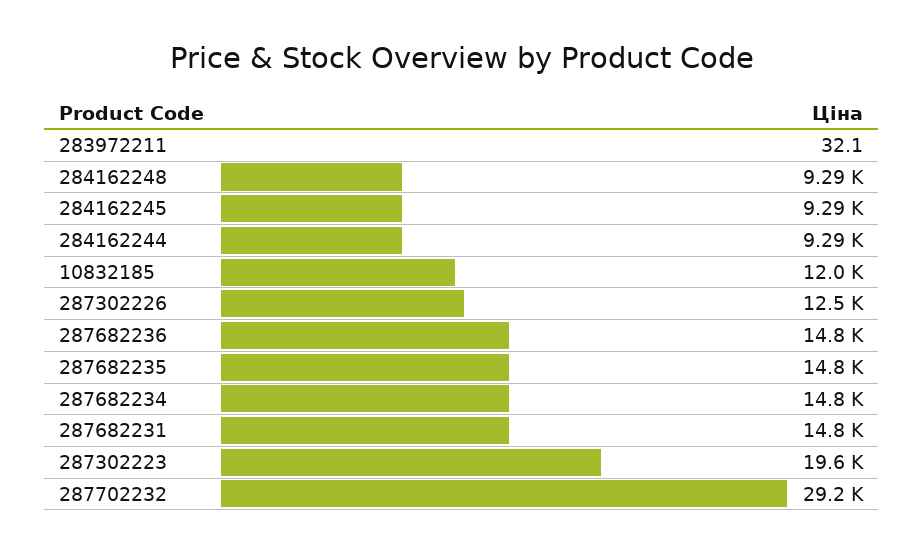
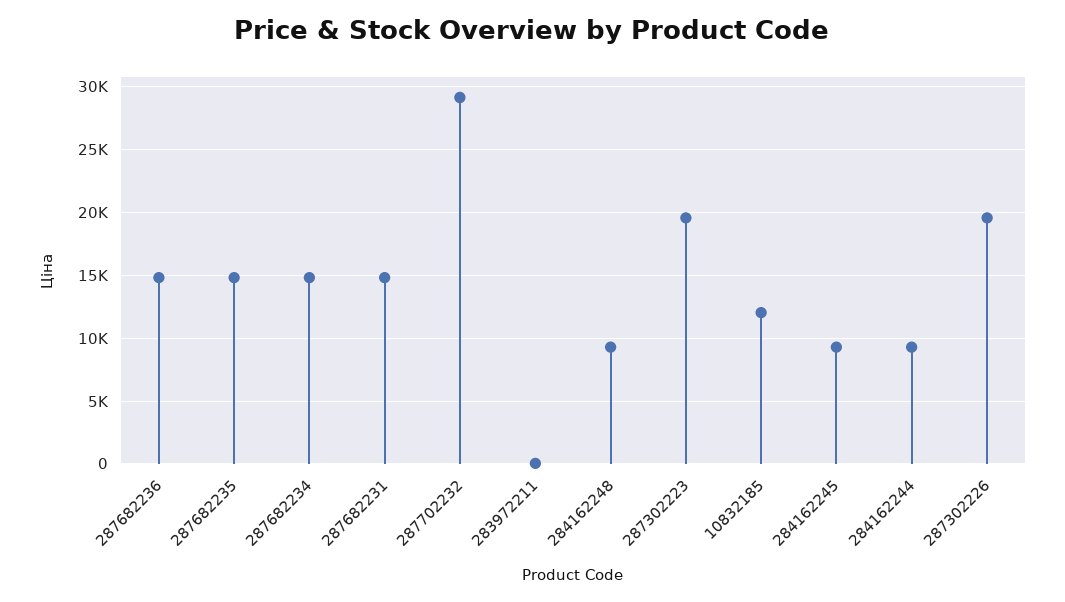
287302226: 12500 -> 19500

